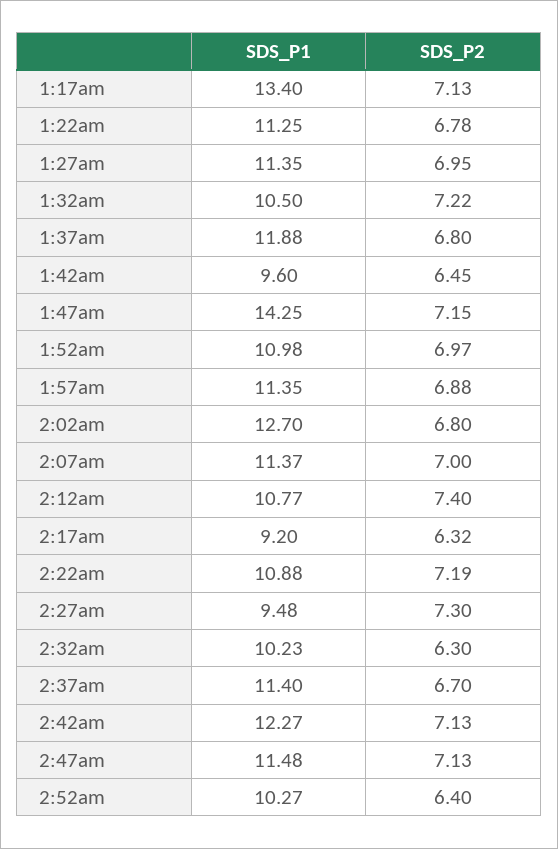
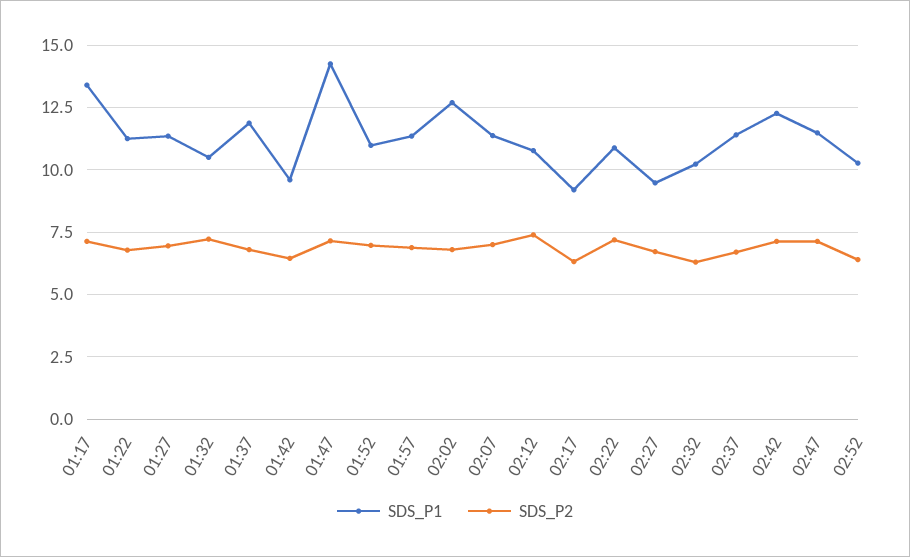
SDS_P2, 2:27am: 7.3 -> 6.75

